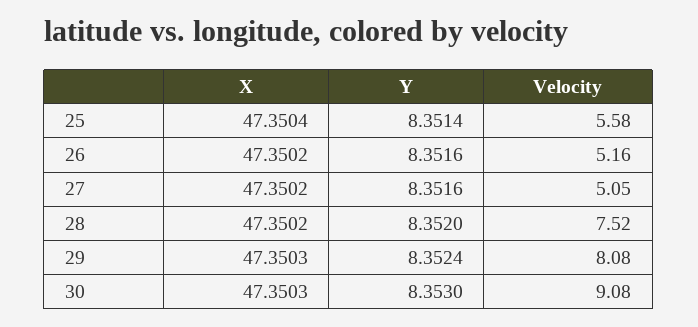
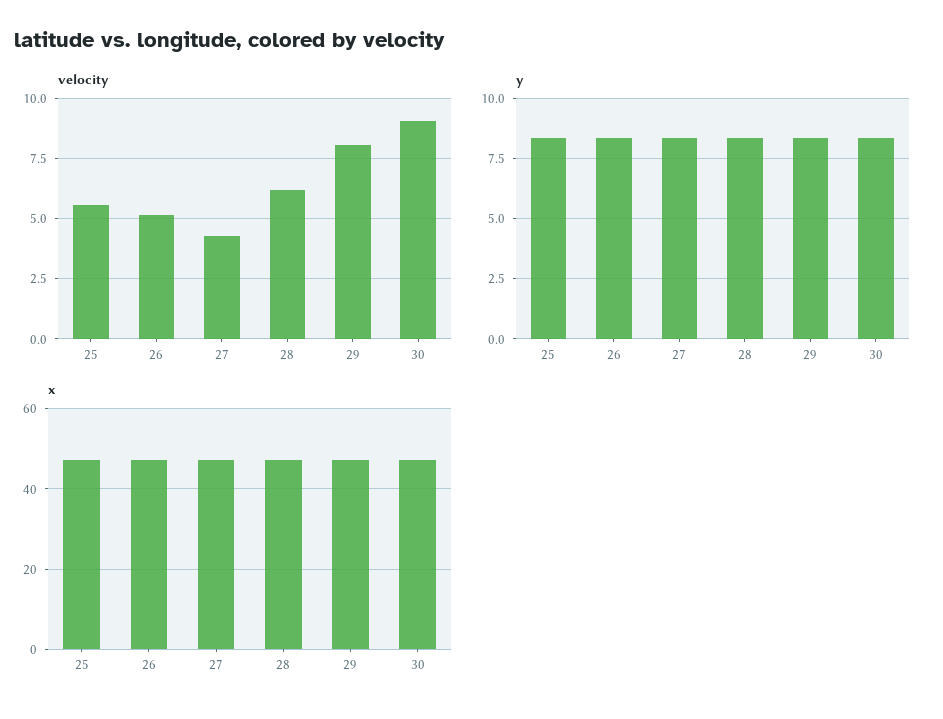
Velocity, 27: 5.05 -> 4.25
Velocity, 28: 7.52 -> 6.25

